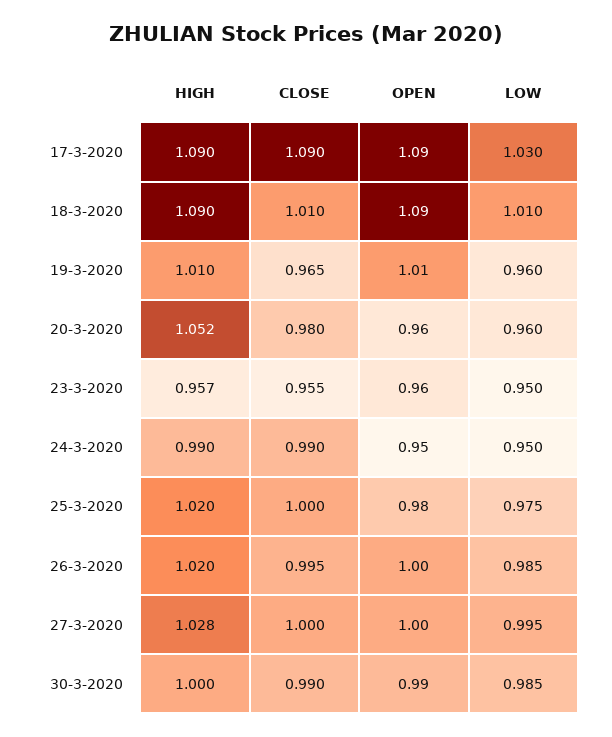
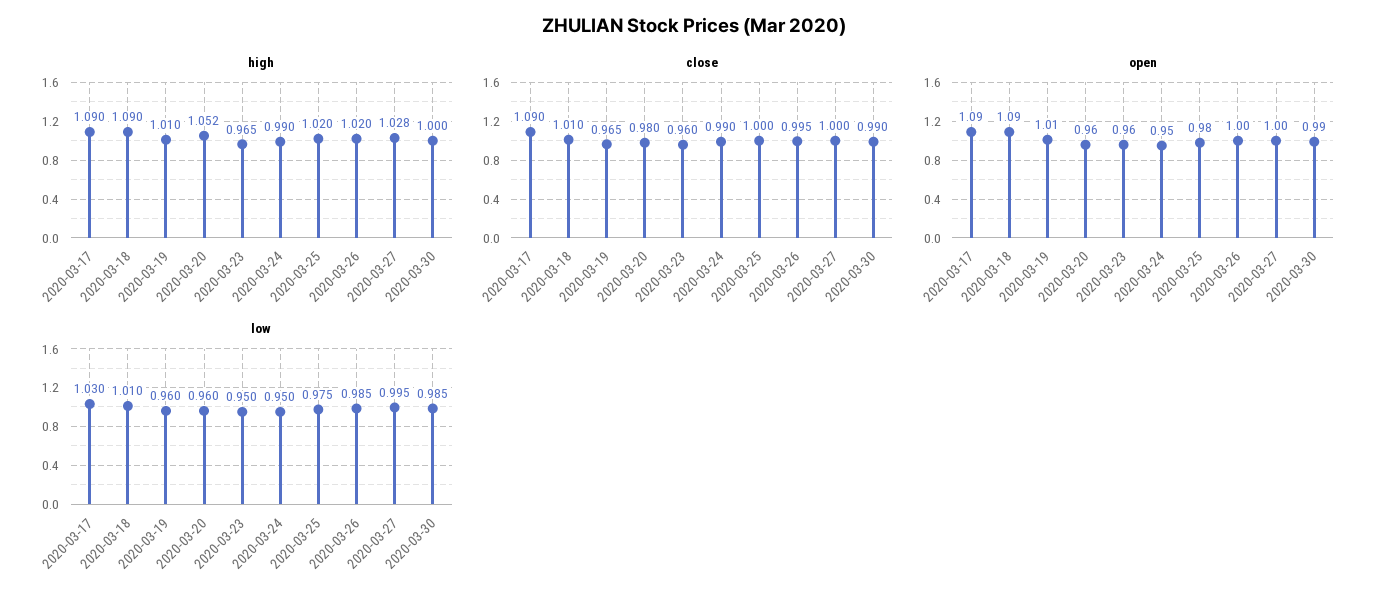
HIGH, 23-3-2020: 0.957 -> 0.965
CLOSE, 23-3-2020: 0.955 -> 0.96

